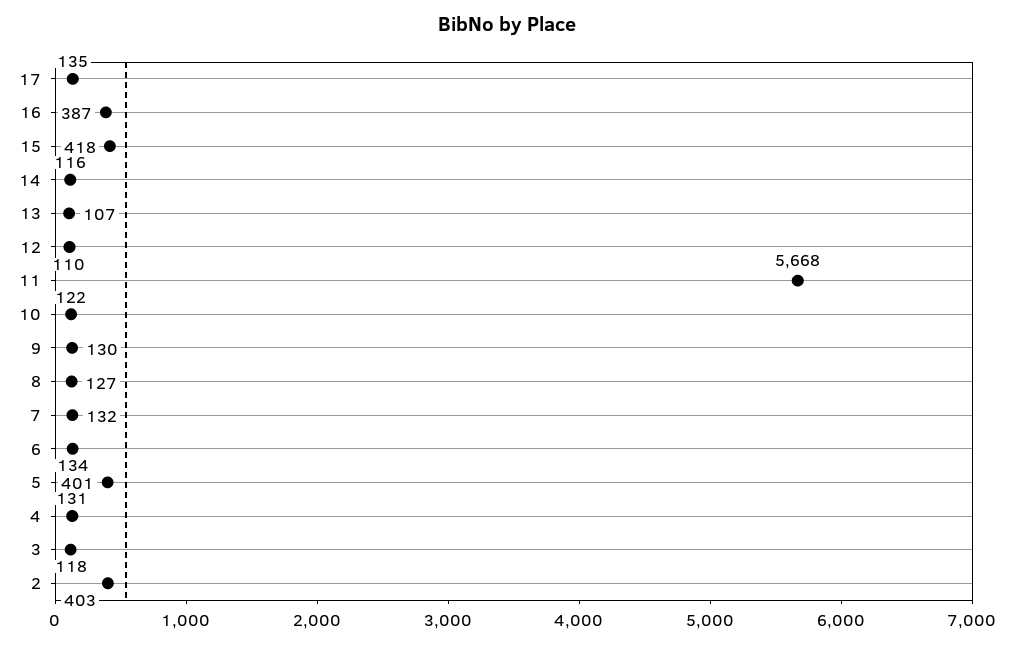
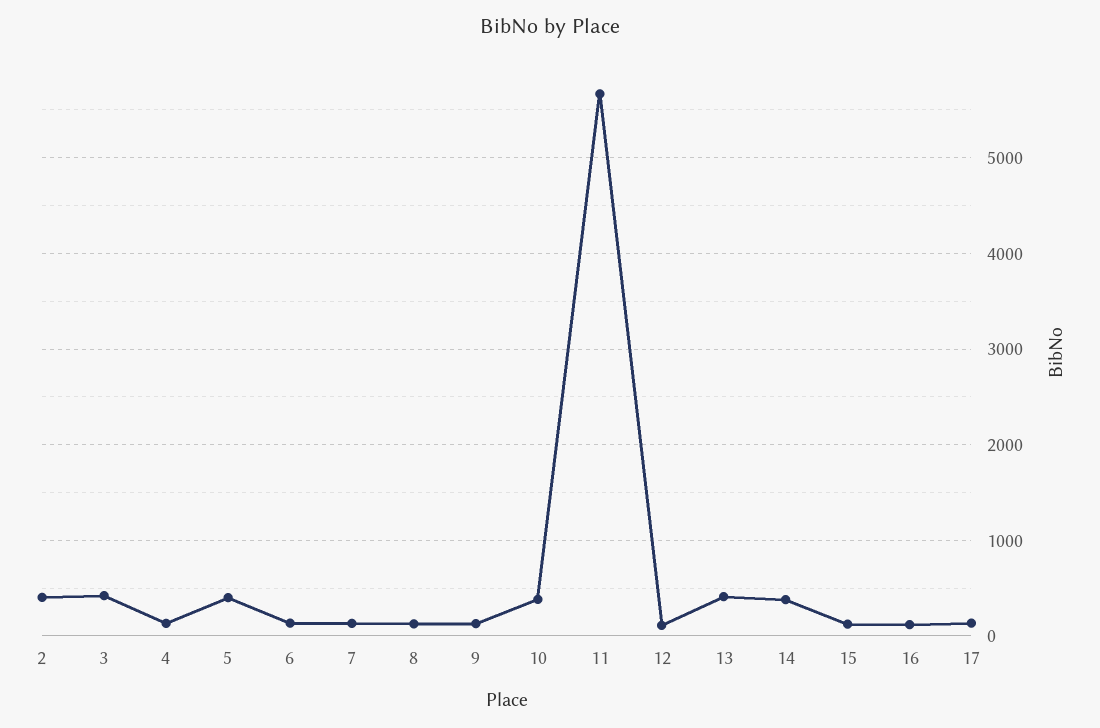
16: 387 -> 100
15: 418 -> 100
14: 116 -> 400
13: 107 -> 400
10: 122 -> 400
3: 118 -> 400

